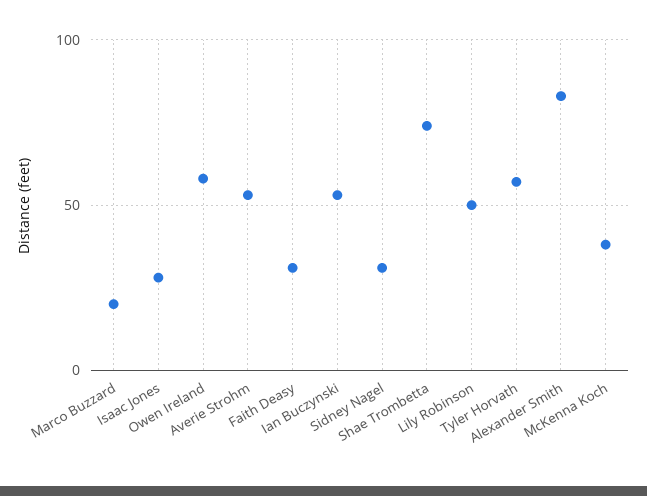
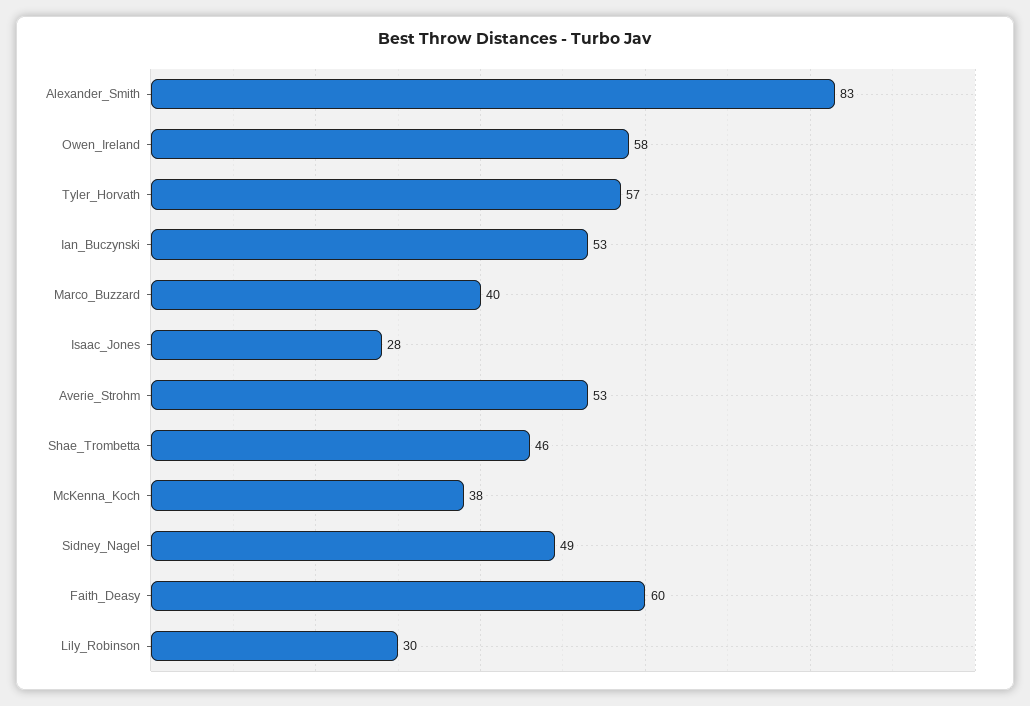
Marco Buzzard: 20 -> 40
Faith Deasy: 30 -> 60
Sidney Nagel: 30 -> 49
Shae Trombetta: 75 -> 46
Lily Robinson: 50 -> 30

